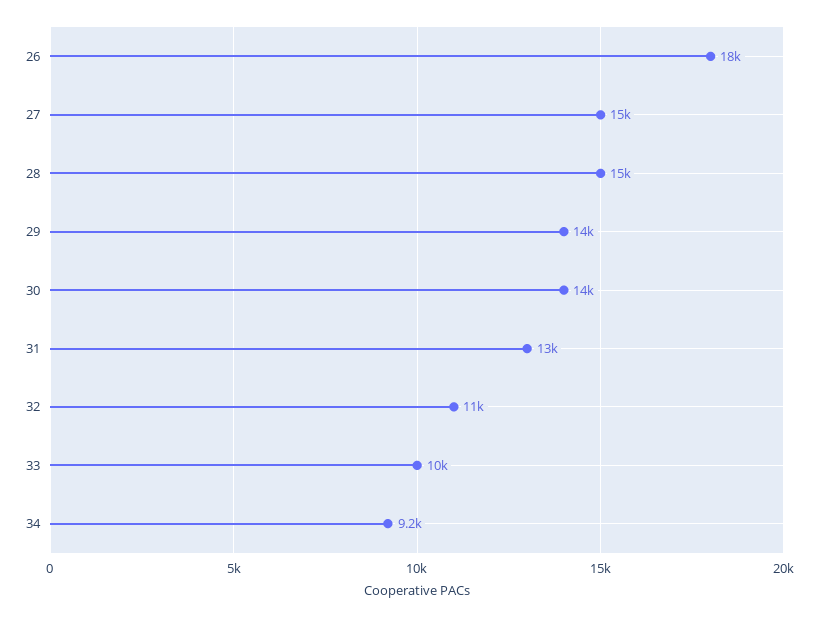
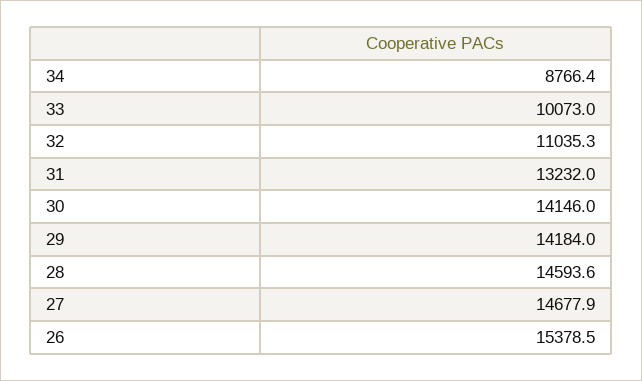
26: 18000 -> 15378.5
34: 9200 -> 8766.4

